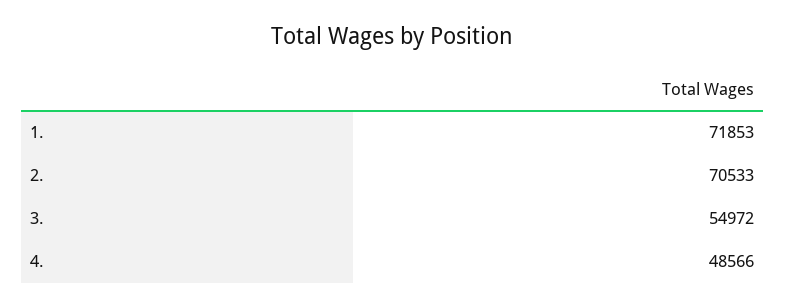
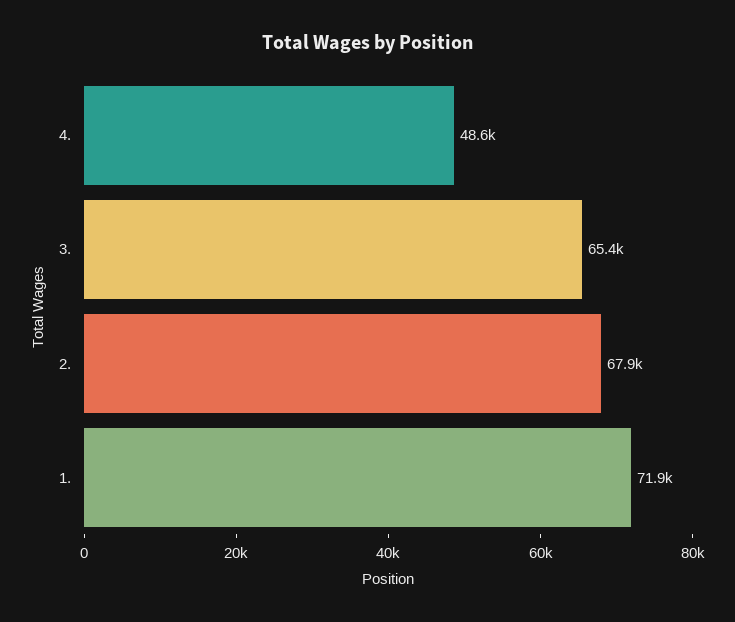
2.: 70533 -> 67900
3.: 54972 -> 65400

